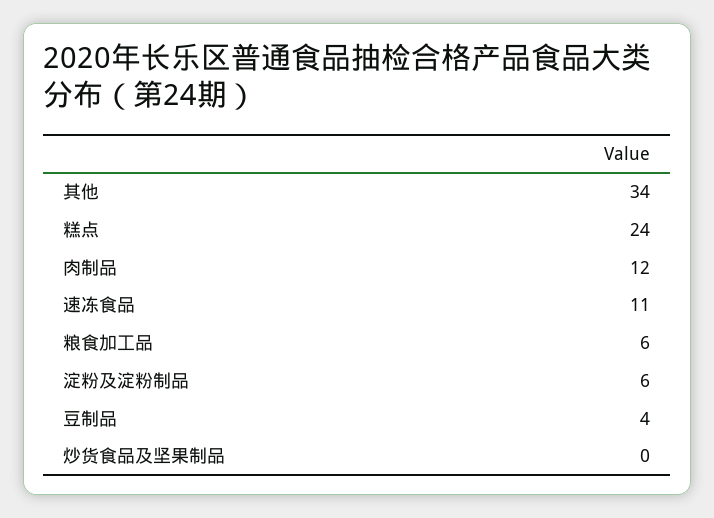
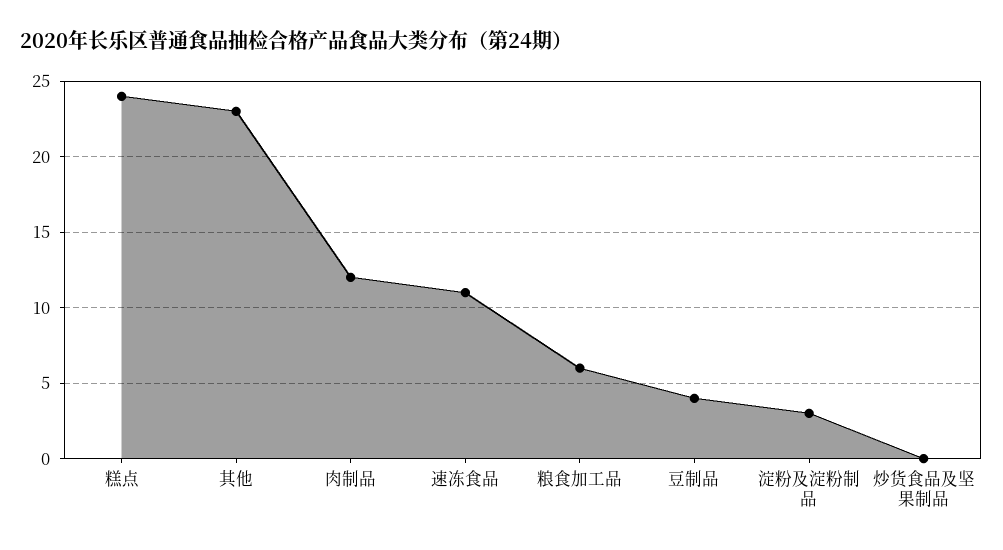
其他: 34 -> 23
淀粉及淀粉制品: 6 -> 3

